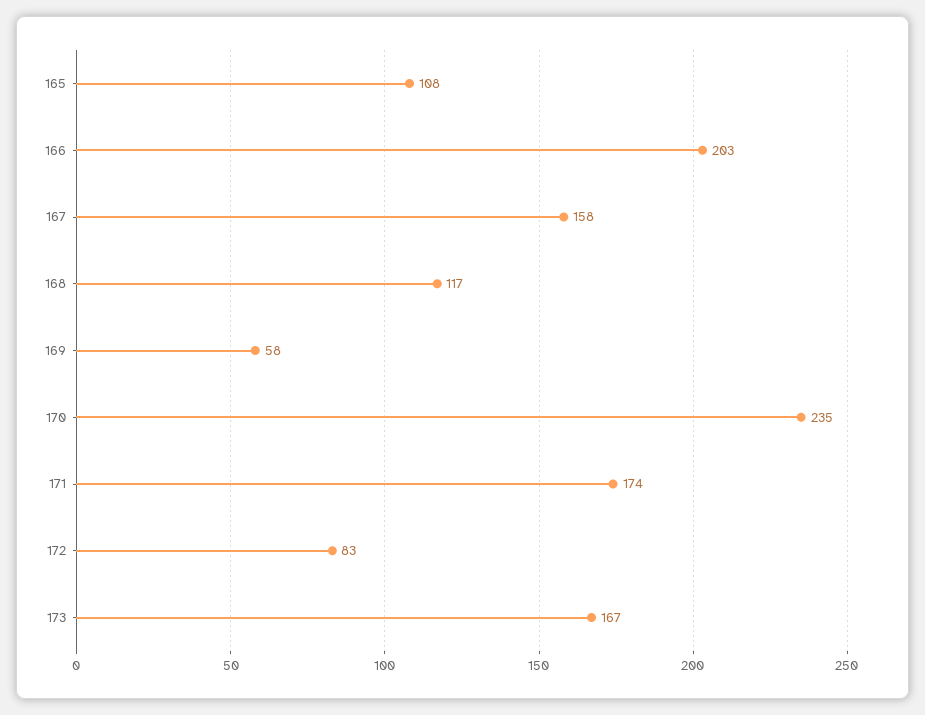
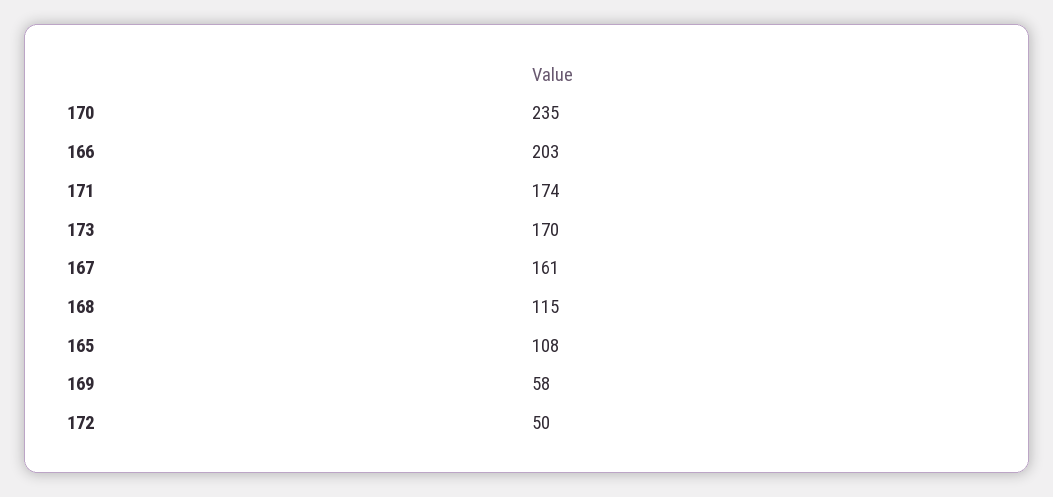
167: 158 -> 161
168: 117 -> 115
172: 83 -> 50
173: 167 -> 170

